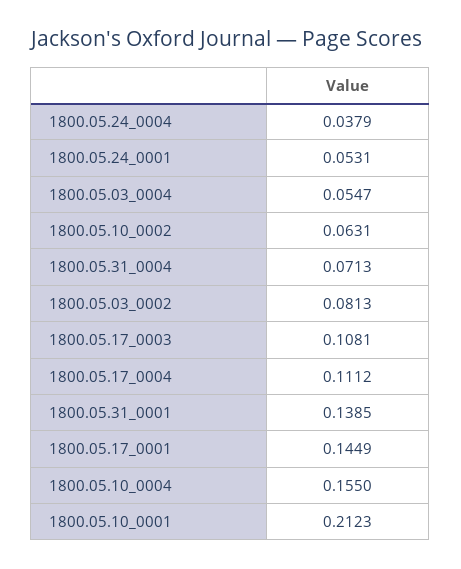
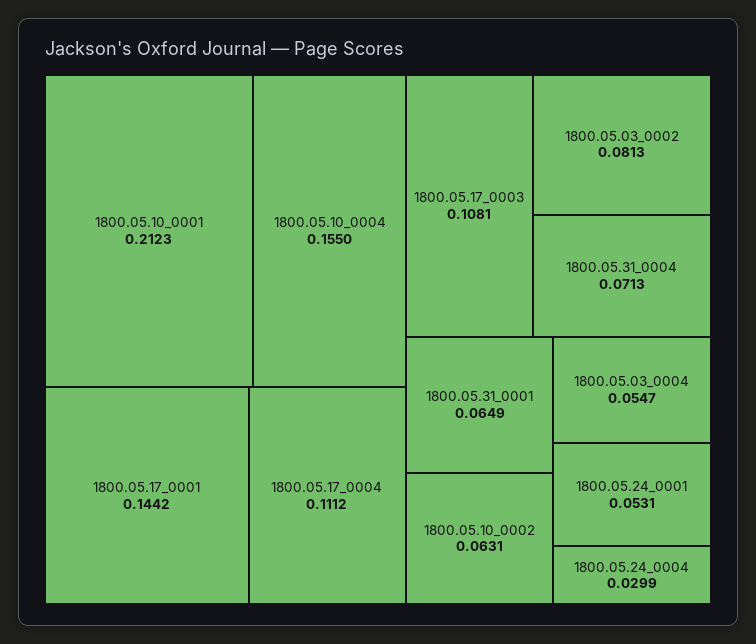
1800.05.24_0004: 0.0379 -> 0.0299
1800.05.31_0001: 0.1385 -> 0.0649
1800.05.17_0001: 0.1449 -> 0.1442

